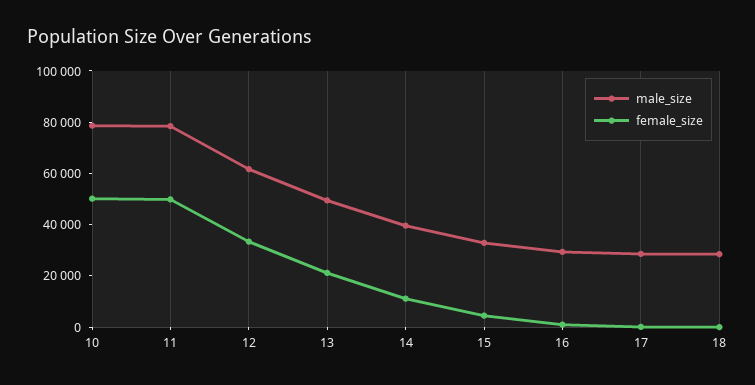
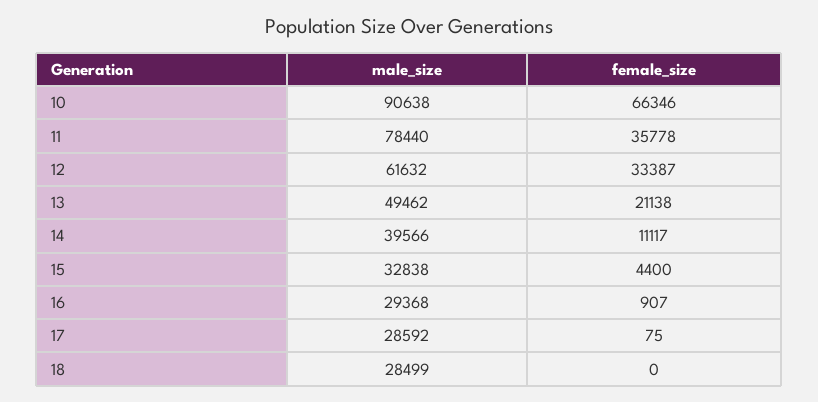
male_size, 10: 80000 -> 90638
female_size, 10: 50000 -> 66346
female_size, 11: 50000 -> 35778

